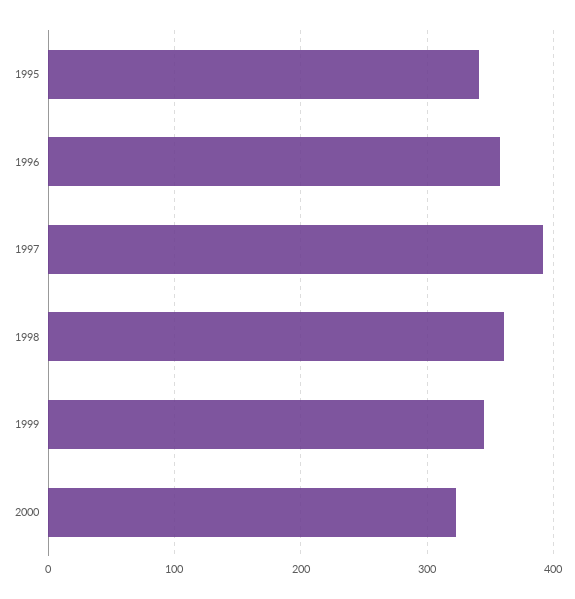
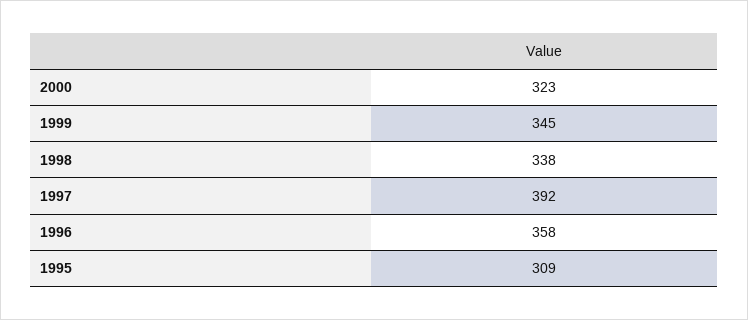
1995: 340 -> 309
1998: 360 -> 338

